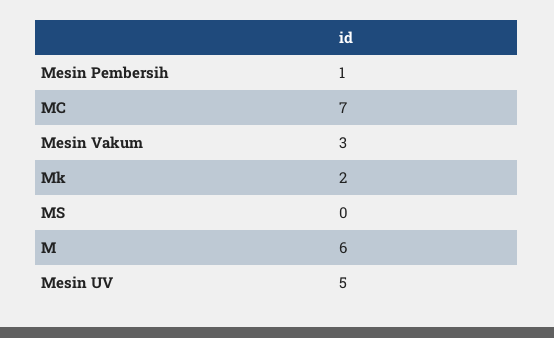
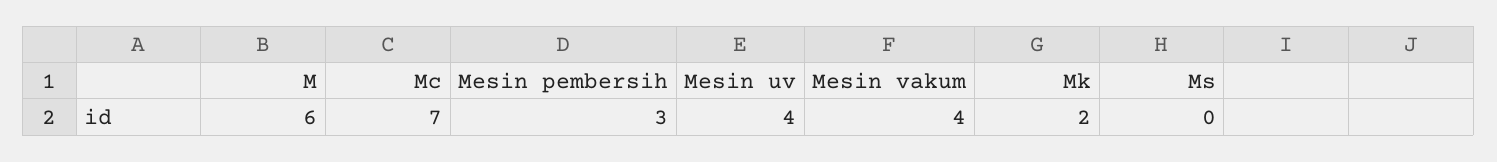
Mesin Pembersih: 1 -> 3
Mesin Vakum: 3 -> 4
Mesin UV: 5 -> 4

